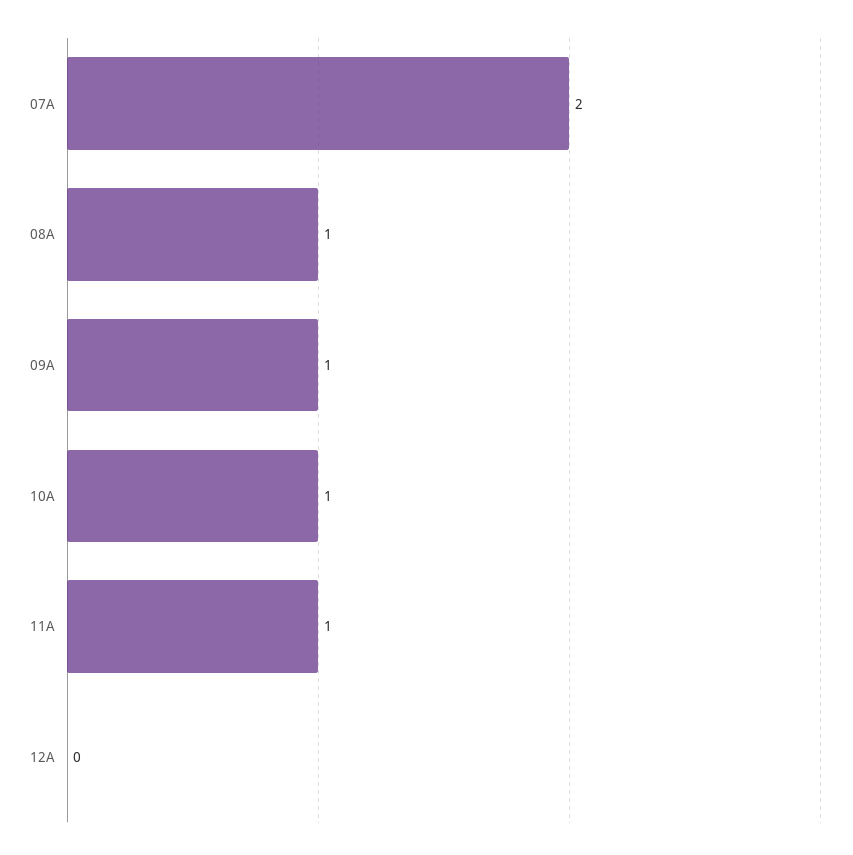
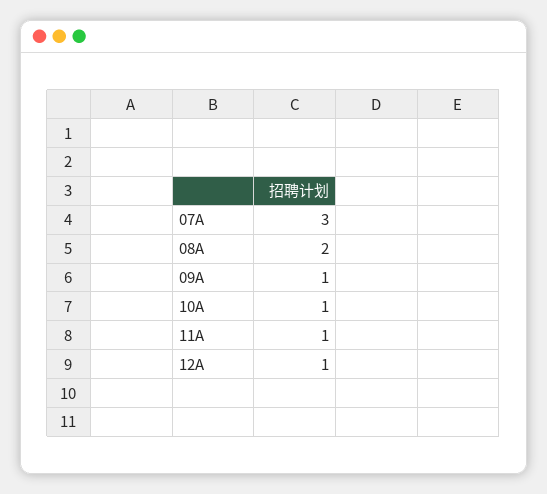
07A: 2 -> 3
08A: 1 -> 2
12A: 0 -> 1

